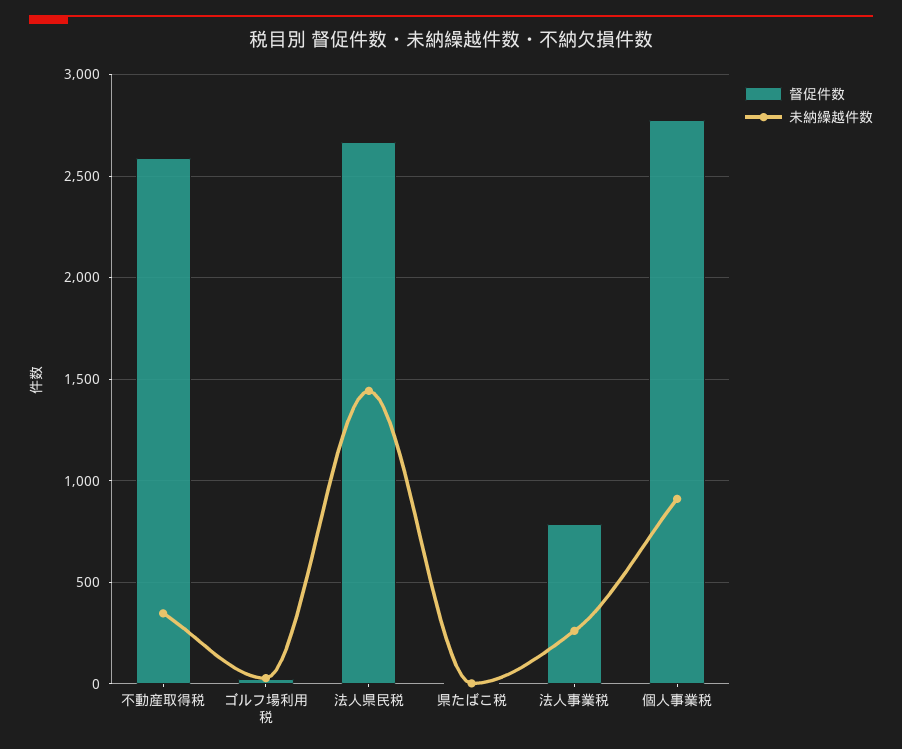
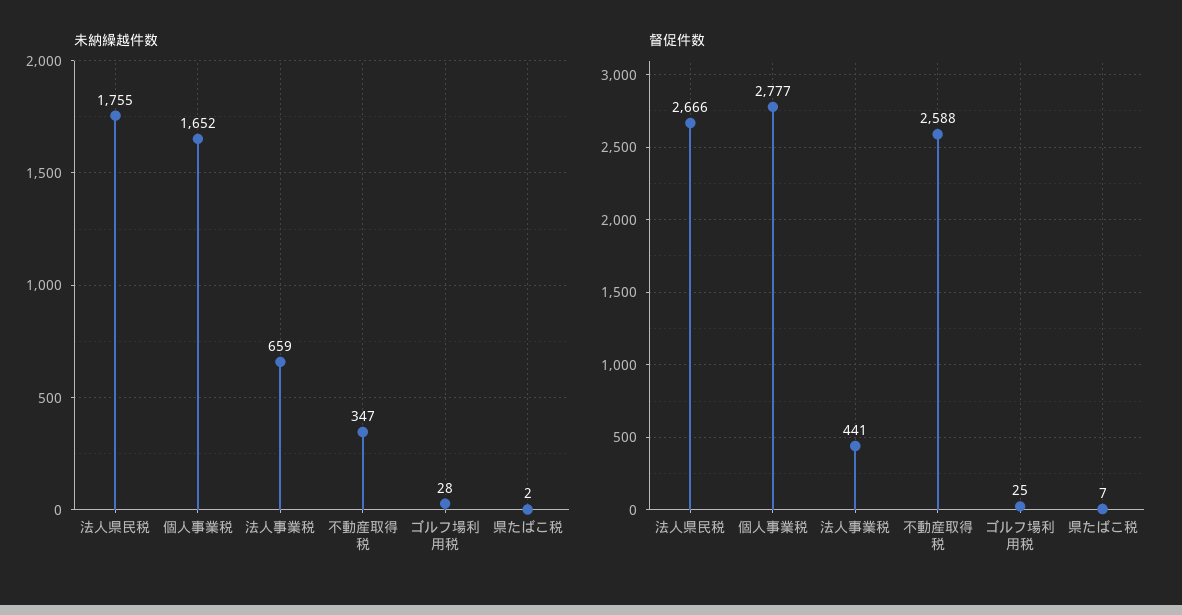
未納繰越件数, 法人県民税: 1450 -> 1755
督促件数, 法人事業税: 800 -> 441
未納繰越件数, 法人事業税: 250 -> 659
未納繰越件数, 個人事業税: 900 -> 1652

